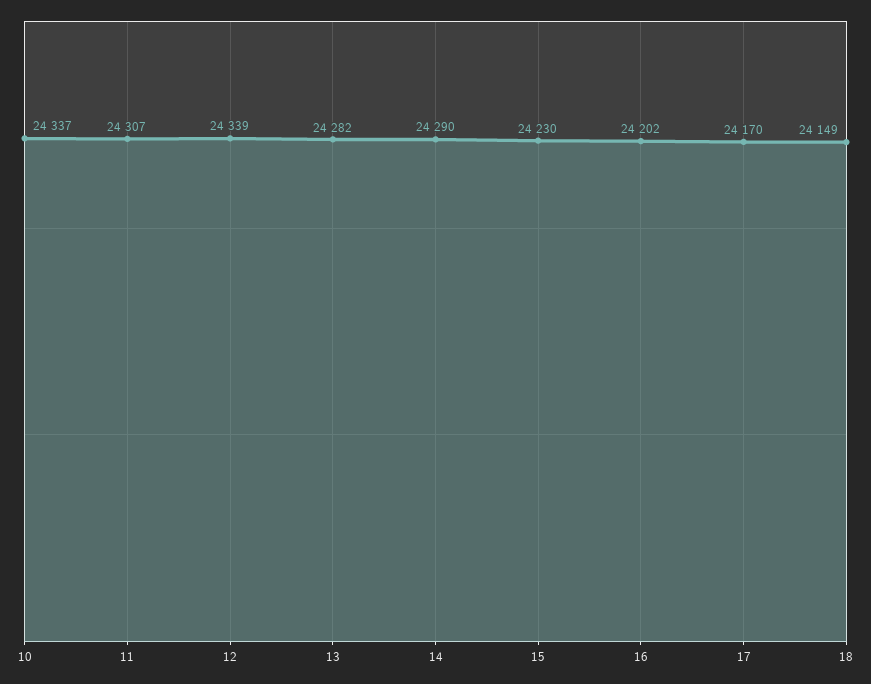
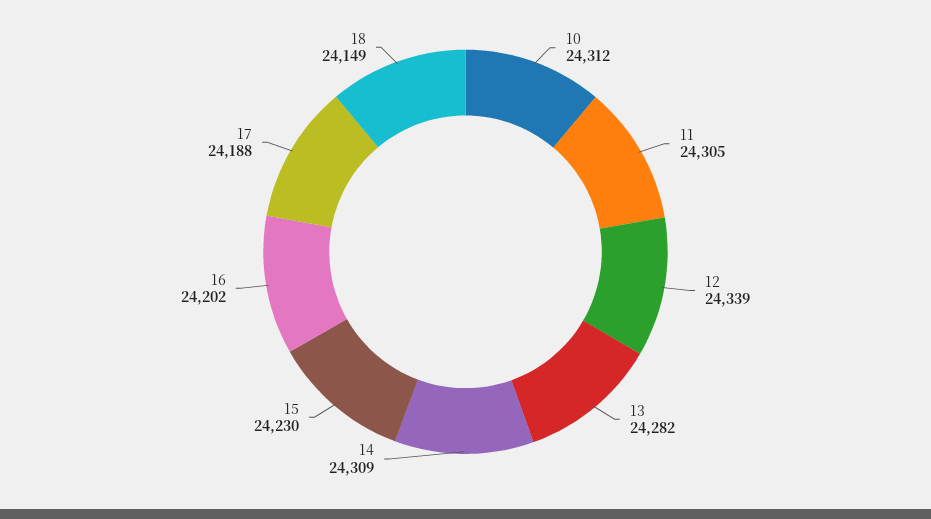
10: 24337 -> 24312
11: 24307 -> 24305
14: 24290 -> 24309
17: 24170 -> 24188

